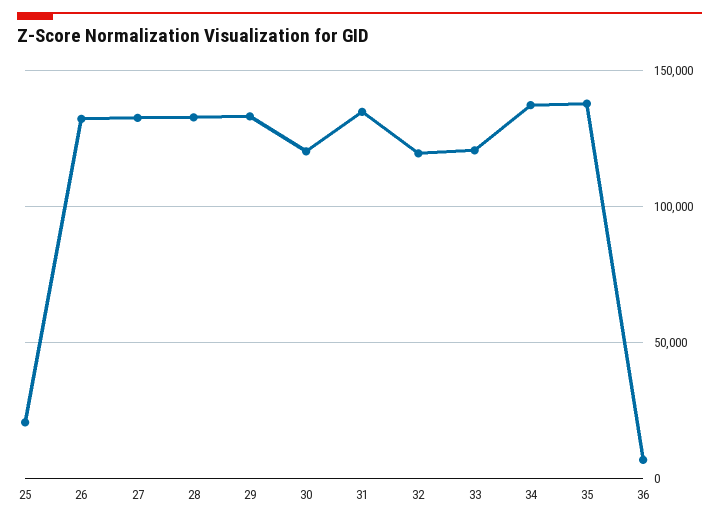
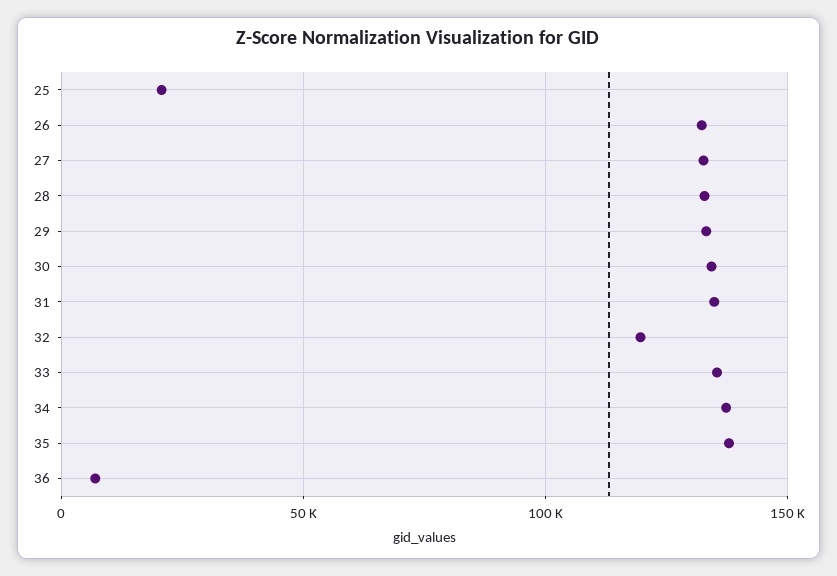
30: 120000 -> 135000
33: 120000 -> 135000

